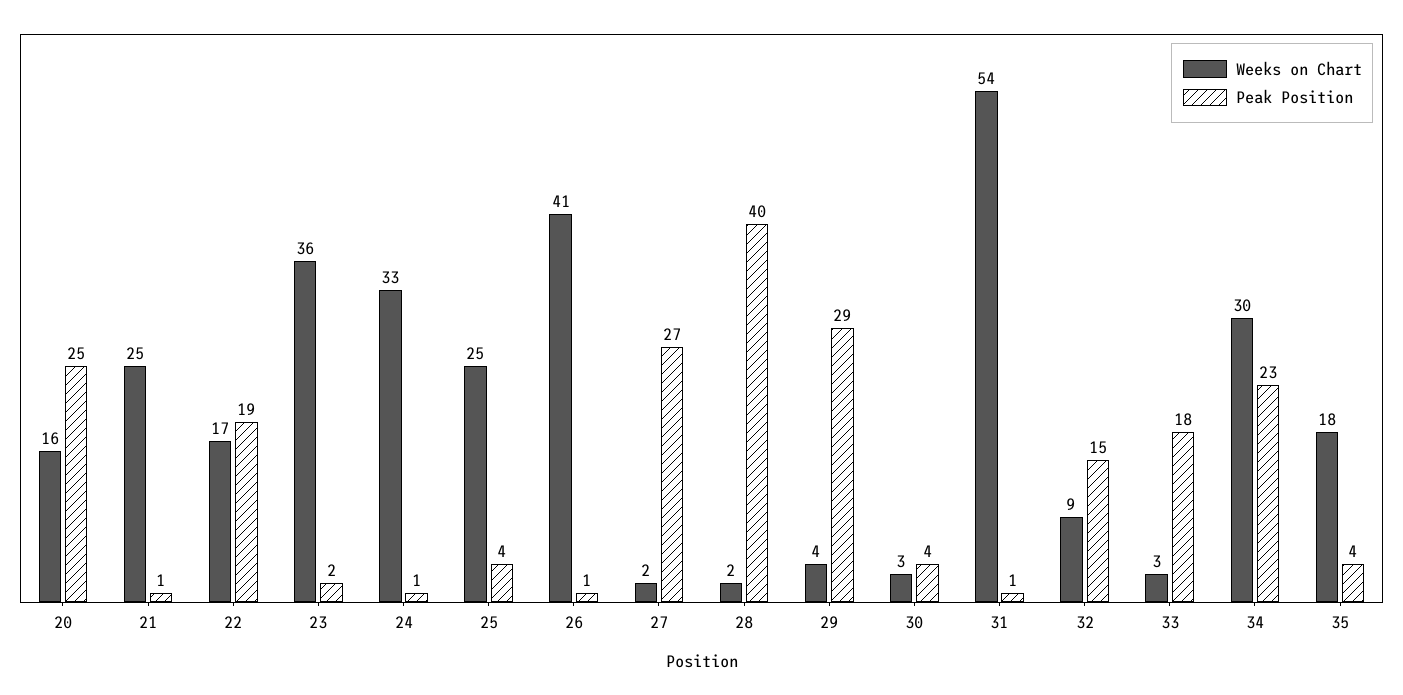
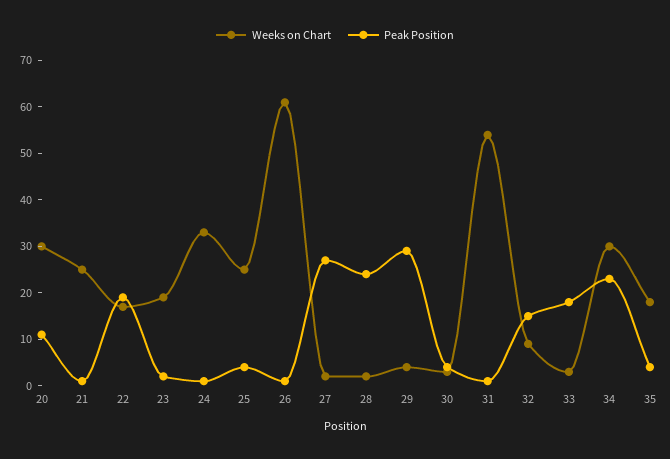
Weeks on Chart, 20: 16 -> 30
Peak Position, 20: 25 -> 10
Weeks on Chart, 23: 36 -> 20
Weeks on Chart, 26: 41 -> 60
Peak Position, 28: 40 -> 25

